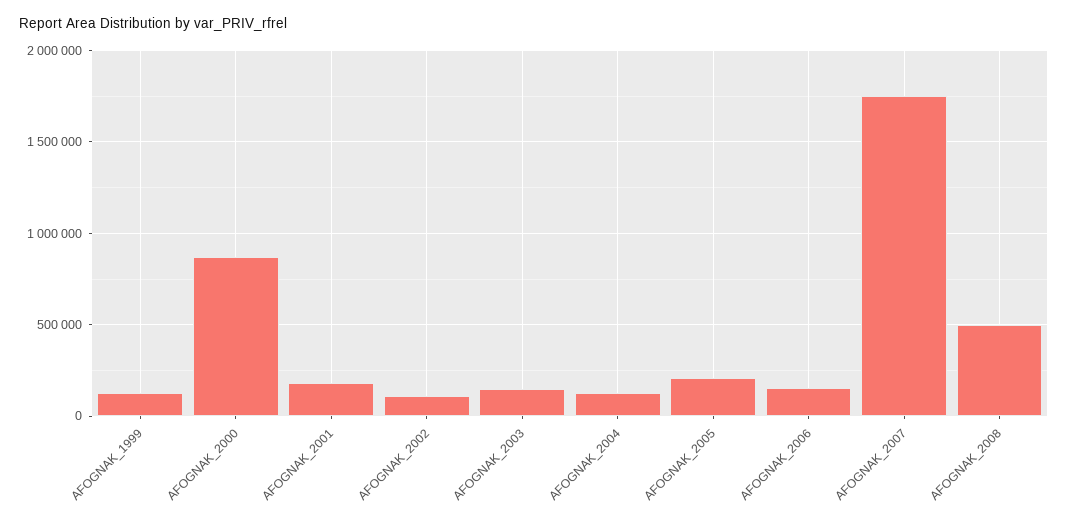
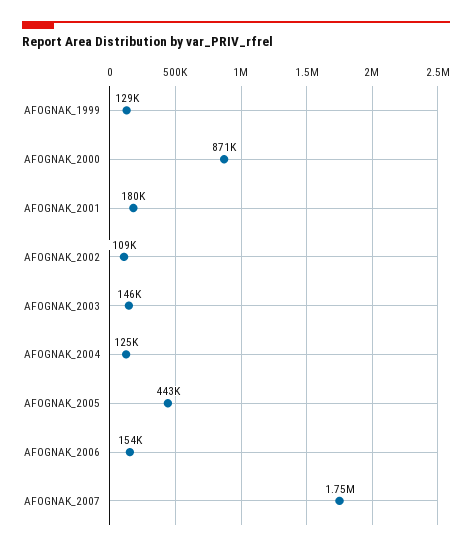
AFOGNAK_2005: 200000 -> 443000
AFOGNAK_2008: 500000 -> none

